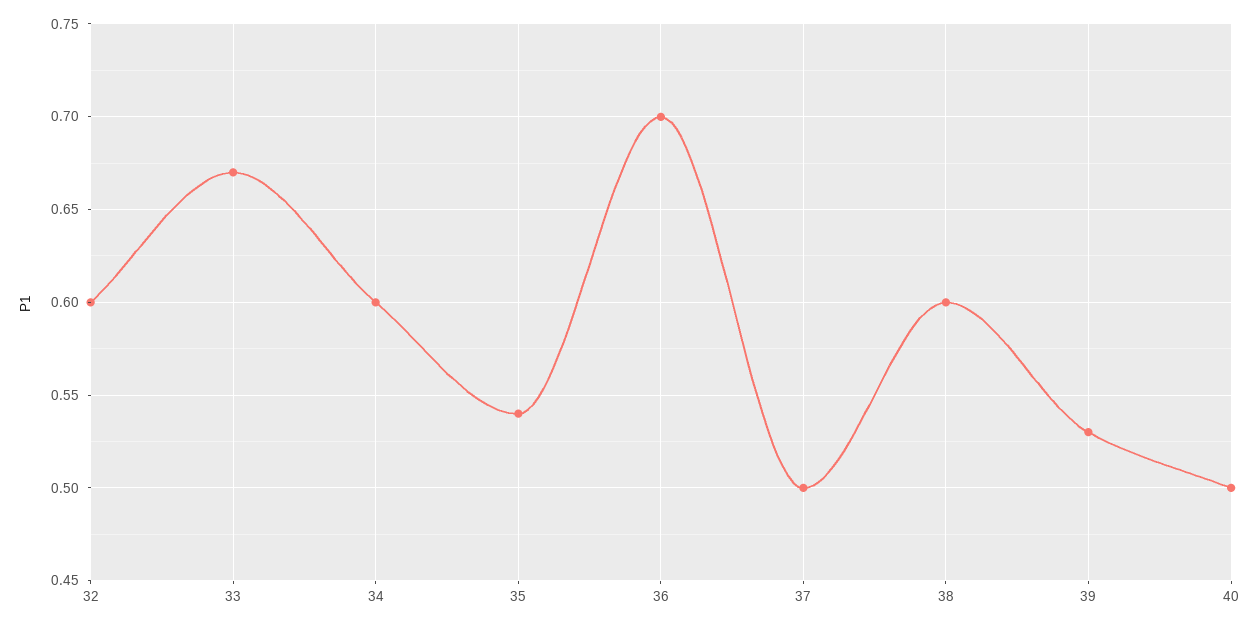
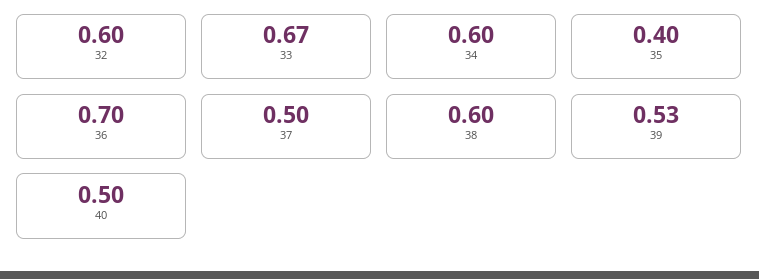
35: 0.54 -> 0.4

